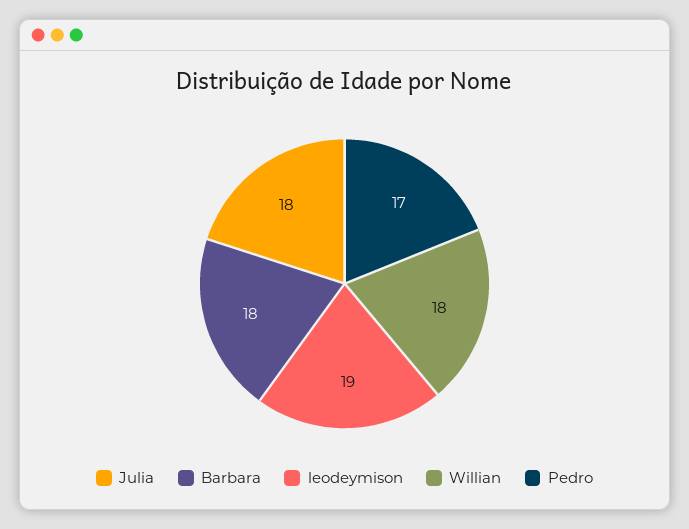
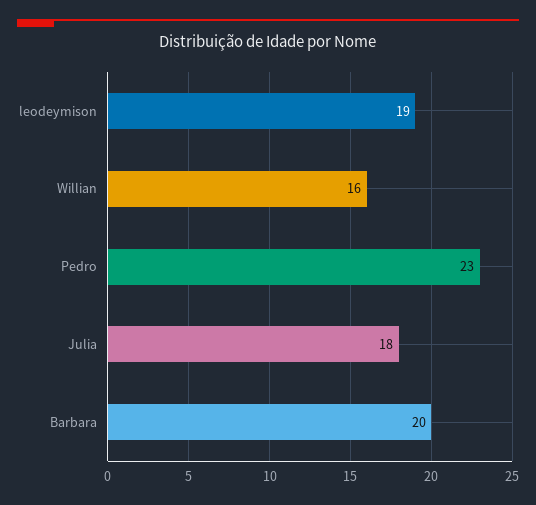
Barbara: 18 -> 20
Willian: 18 -> 16
Pedro: 17 -> 23

